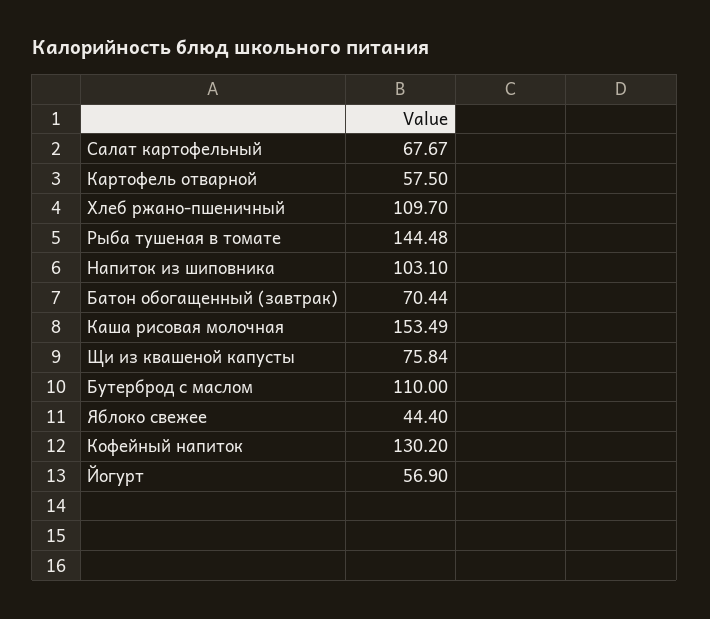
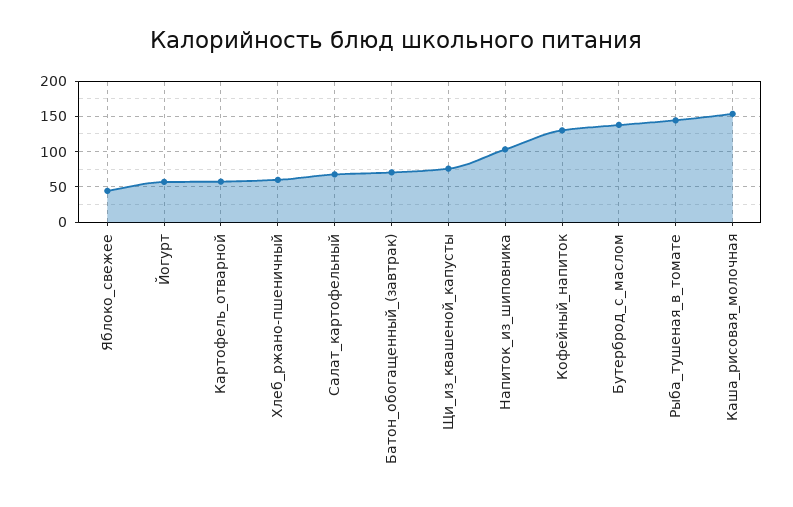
Хлеб ржано-пшеничный: 109.7 -> 60
Бутерброд с маслом: 110 -> 140

